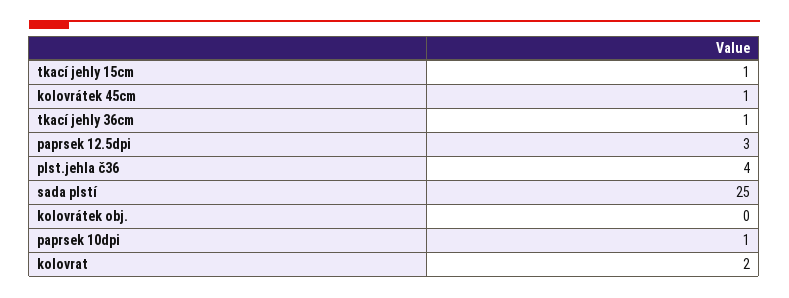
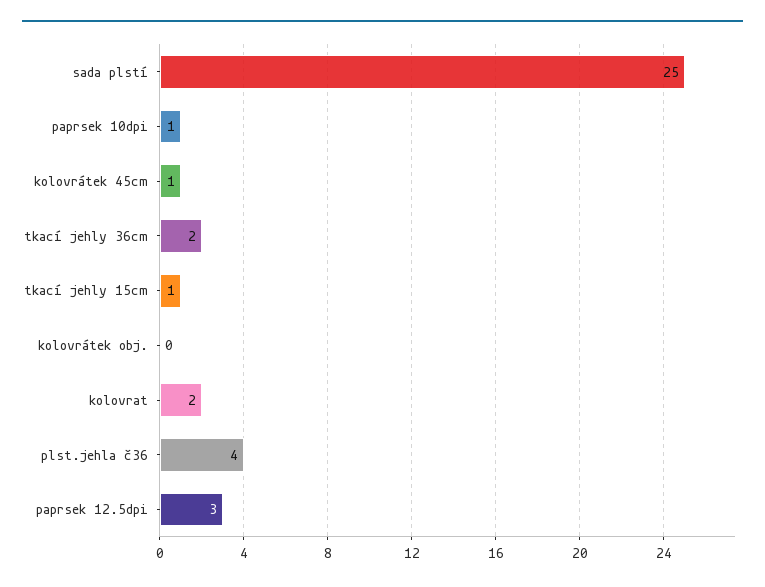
tkací jehly 36cm: 1 -> 2

